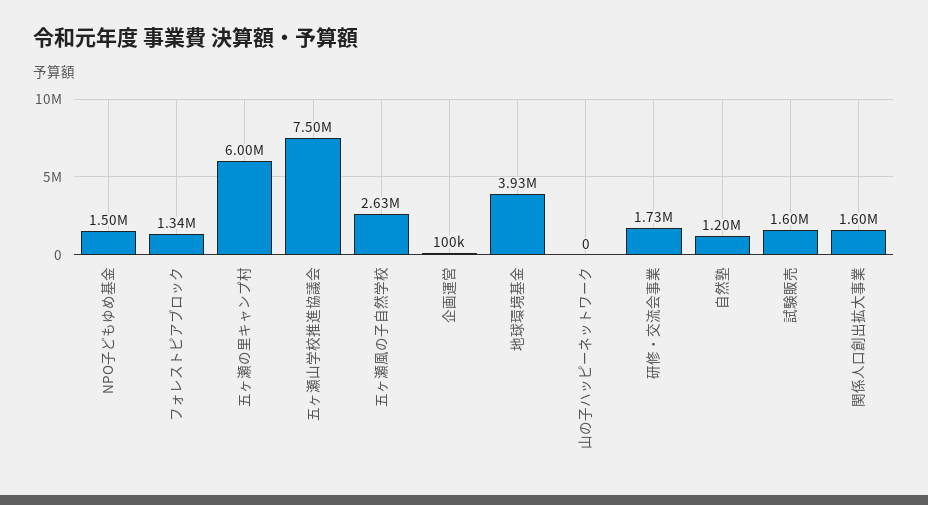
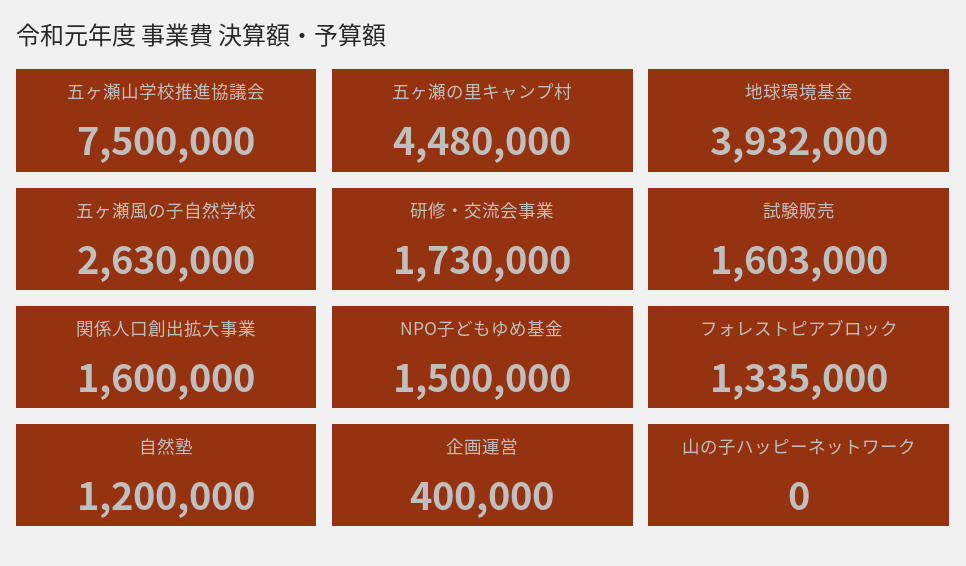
五ヶ瀬の里キャンプ村: 6000000 -> 4480000
企画運営: 100000 -> 400000

